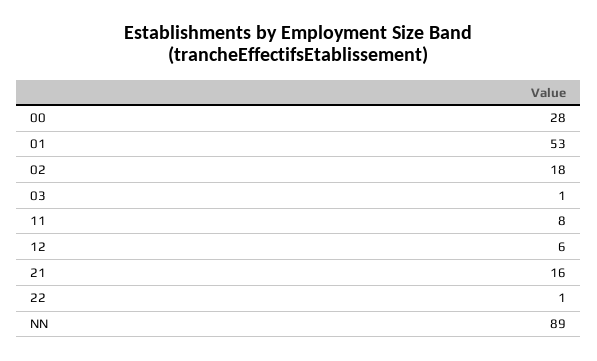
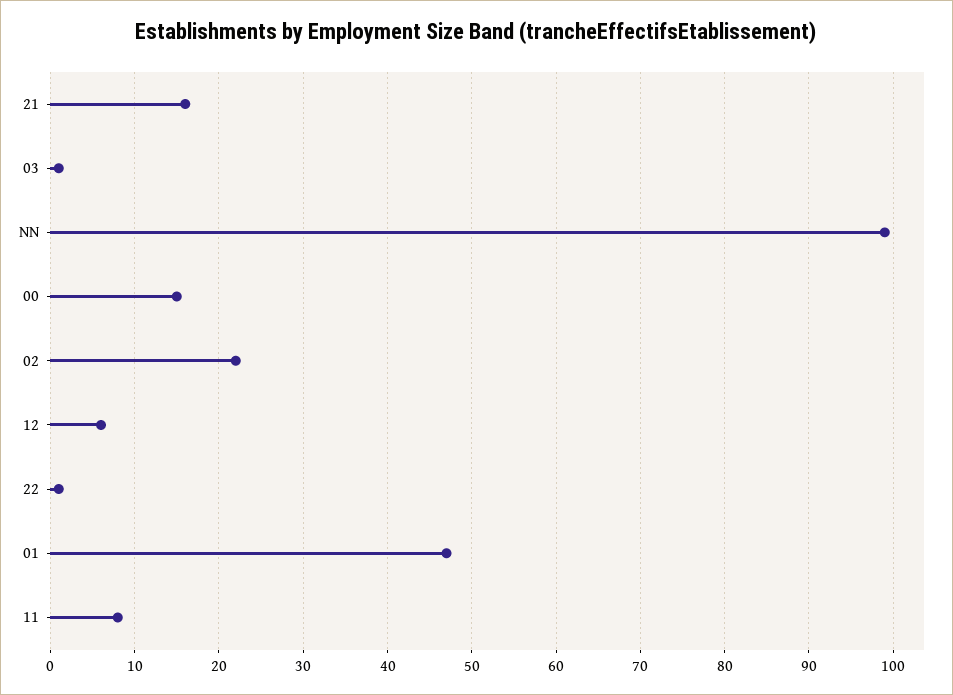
00: 28 -> 15
01: 53 -> 47
02: 18 -> 22
NN: 89 -> 99

